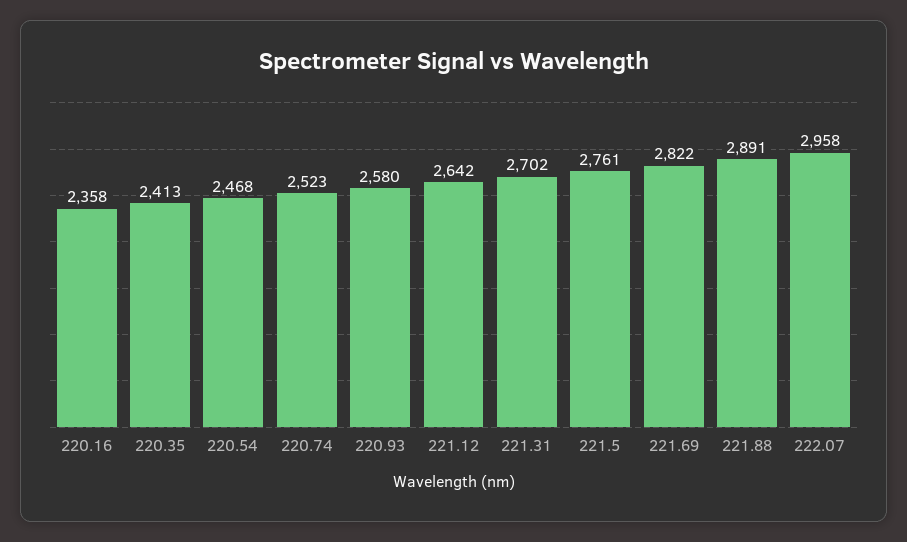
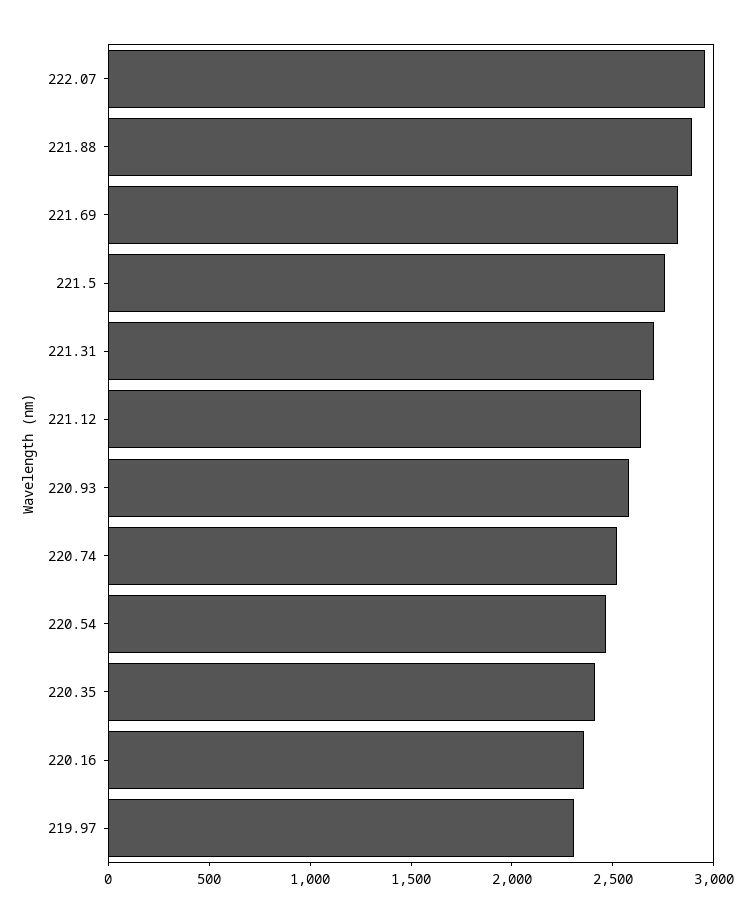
219.97: none -> 2300

